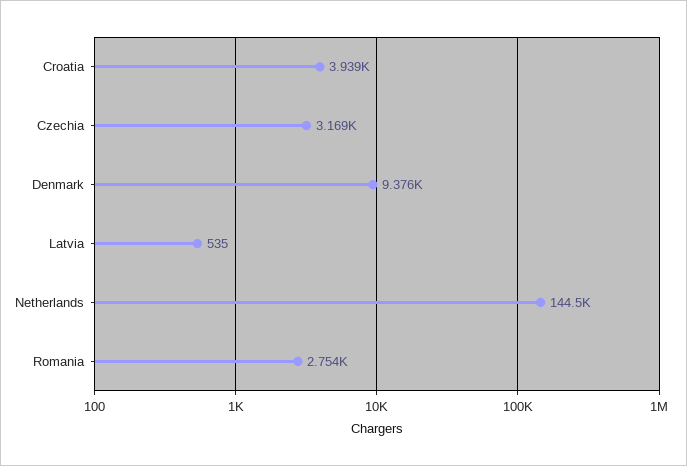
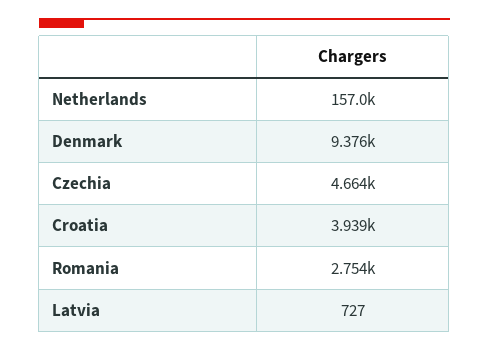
Czechia: 3169 -> 4664
Latvia: 535 -> 727
Netherlands: 144500 -> 157000

